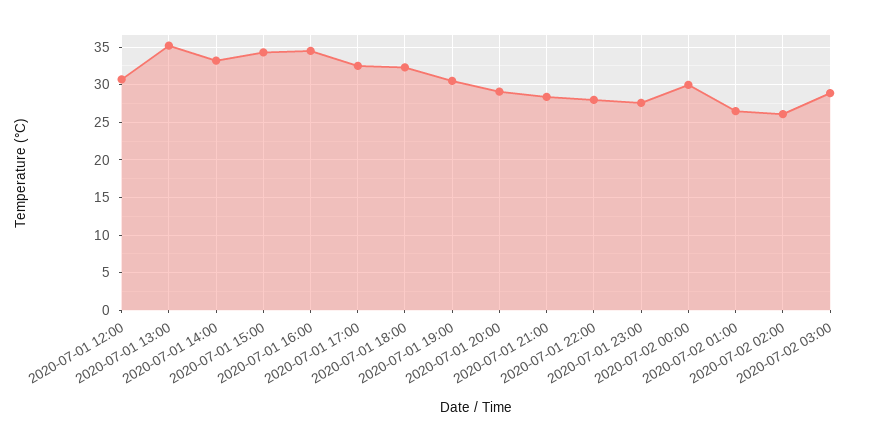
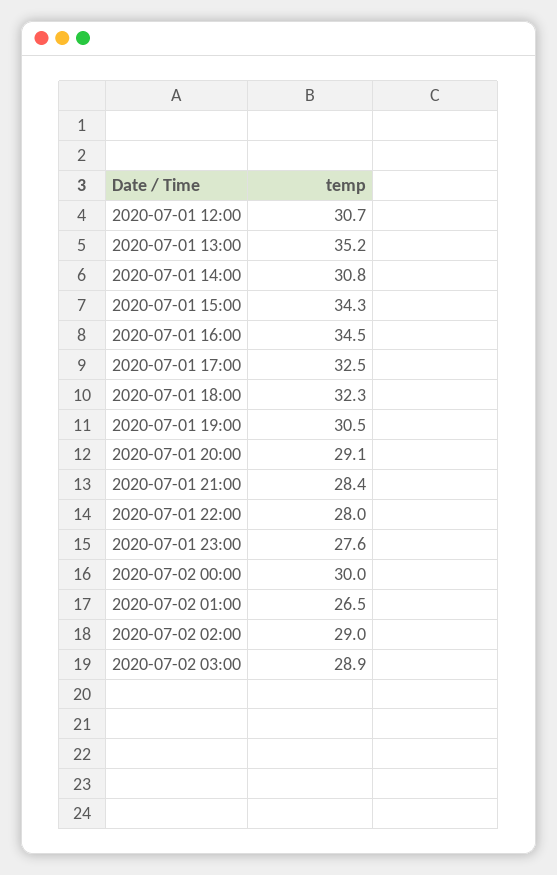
2020-07-01 14:00: 33 -> 30.8
2020-07-02 02:00: 26 -> 29

